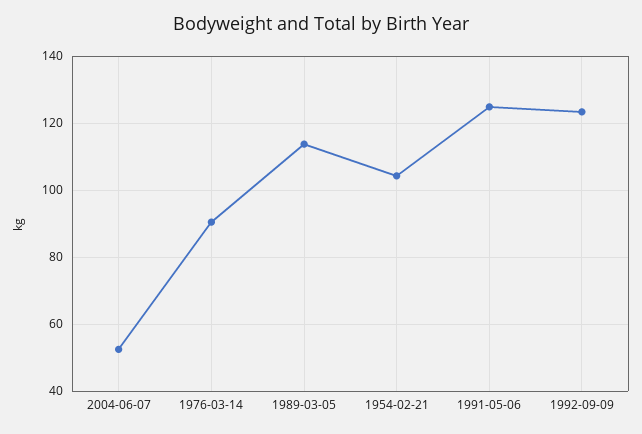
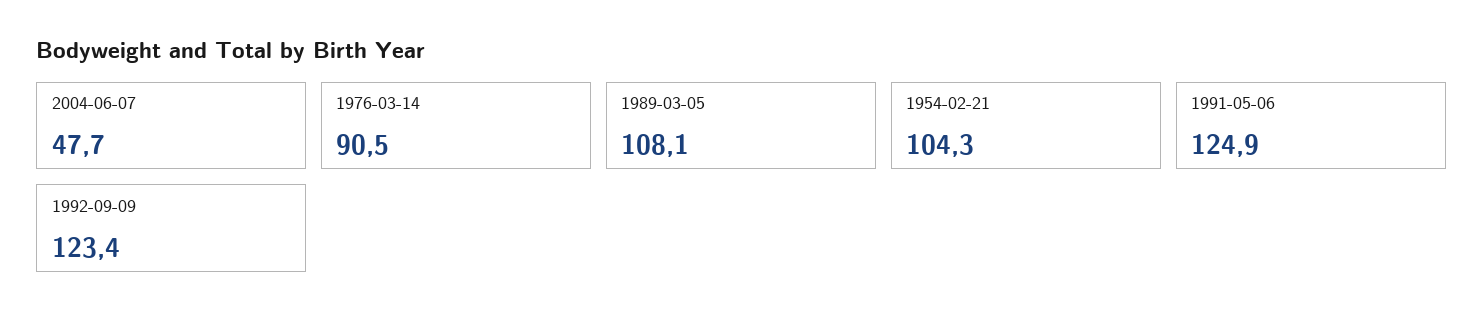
2004-06-07: 52 -> 47.7
1989-03-05: 114 -> 108.1

